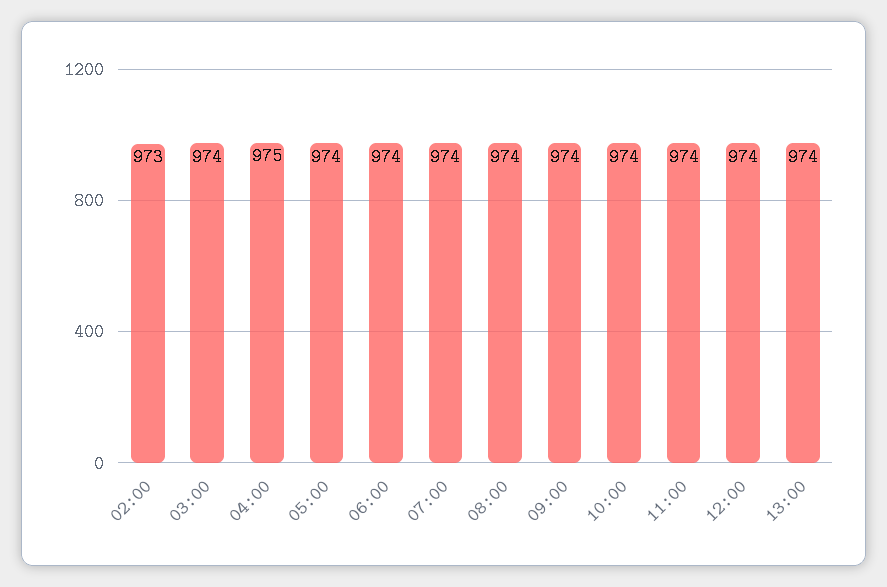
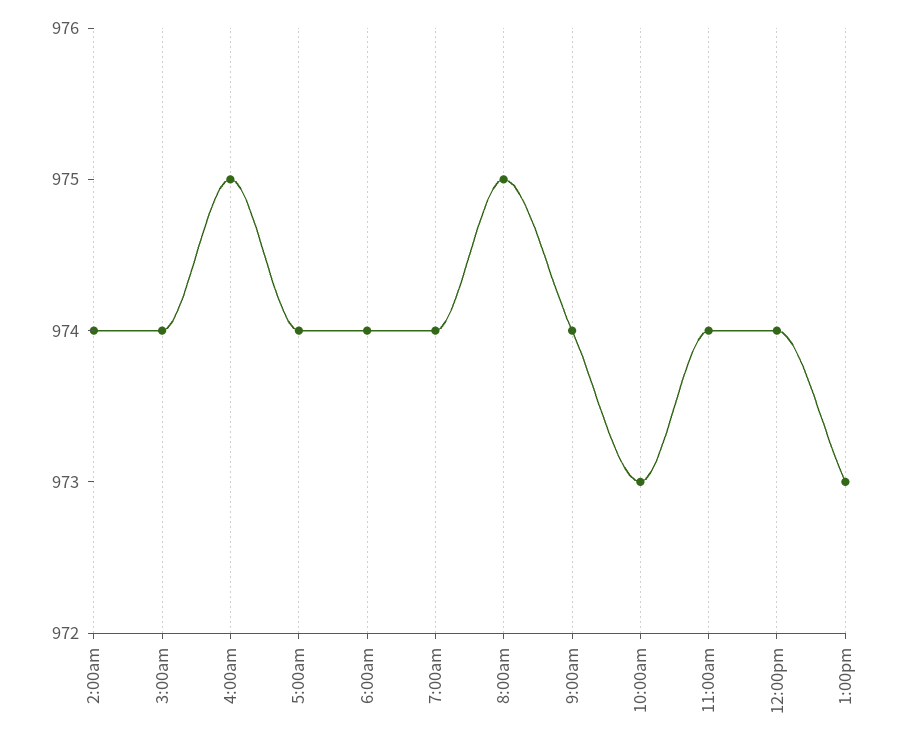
02:00: 973 -> 974
08:00: 974 -> 975
10:00: 974 -> 973
13:00: 974 -> 973

